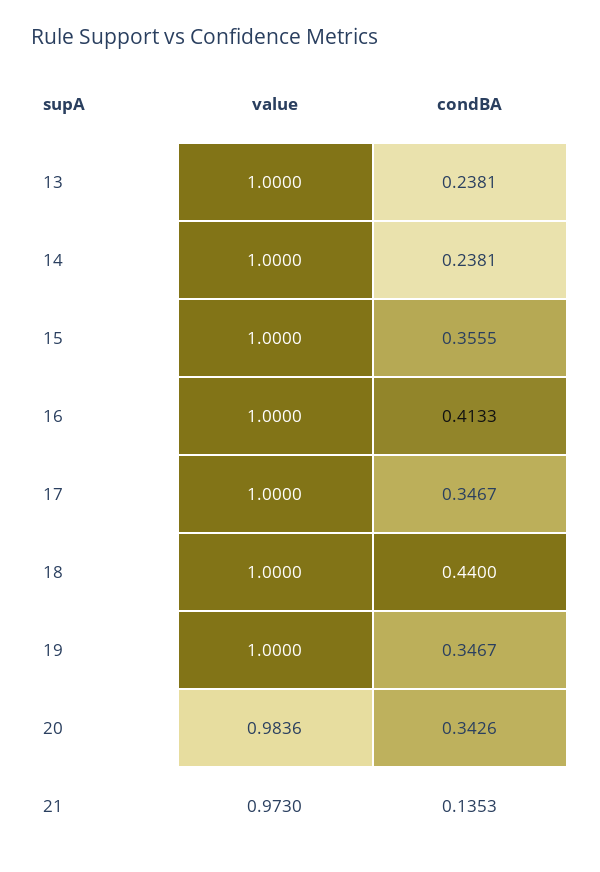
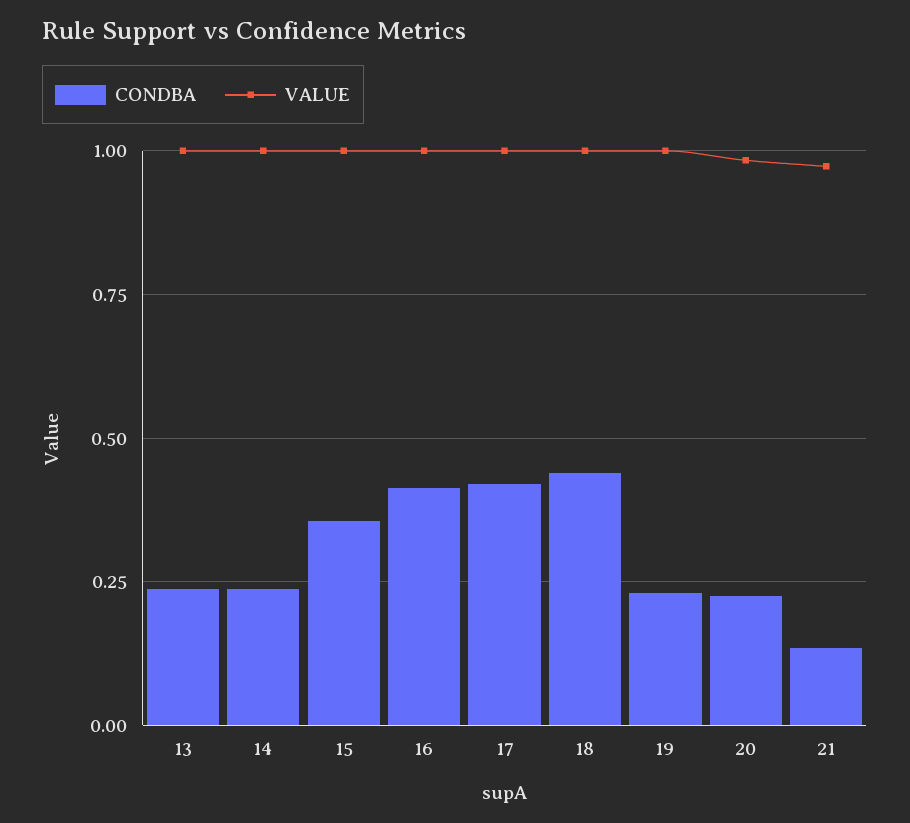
condBA, 17: 0.3467 -> 0.425
condBA, 19: 0.3467 -> 0.225
condBA, 20: 0.3426 -> 0.225

